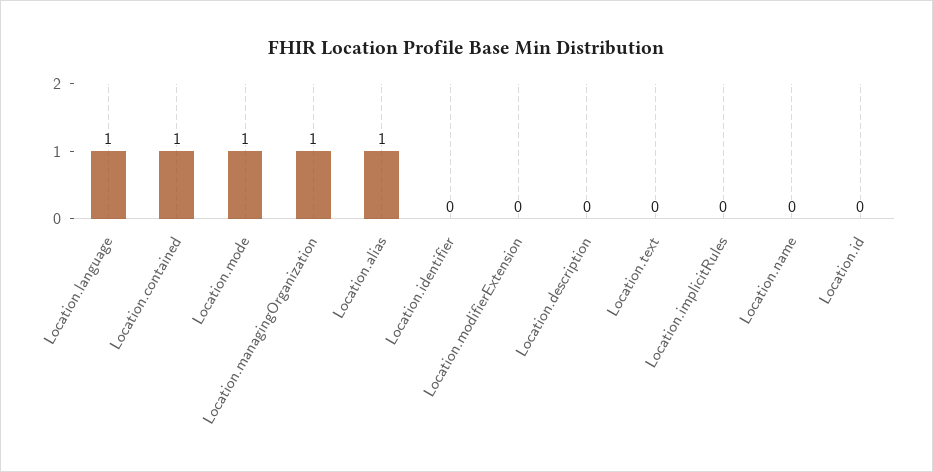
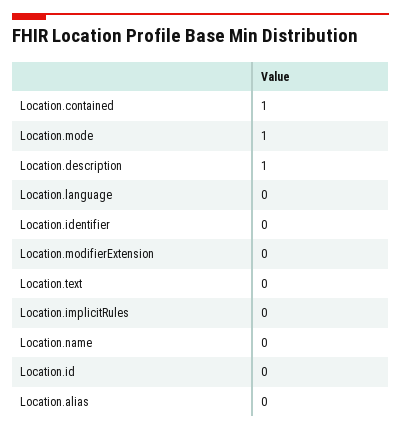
Location.language: 1 -> 0
Location.managingOrganization: 1 -> none
Location.alias: 1 -> 0
Location.description: 0 -> 1

